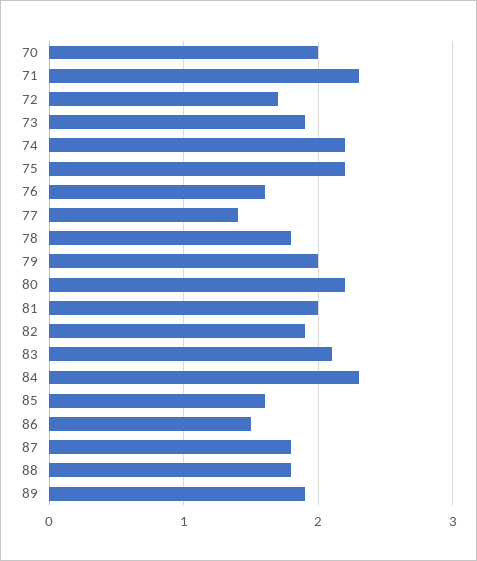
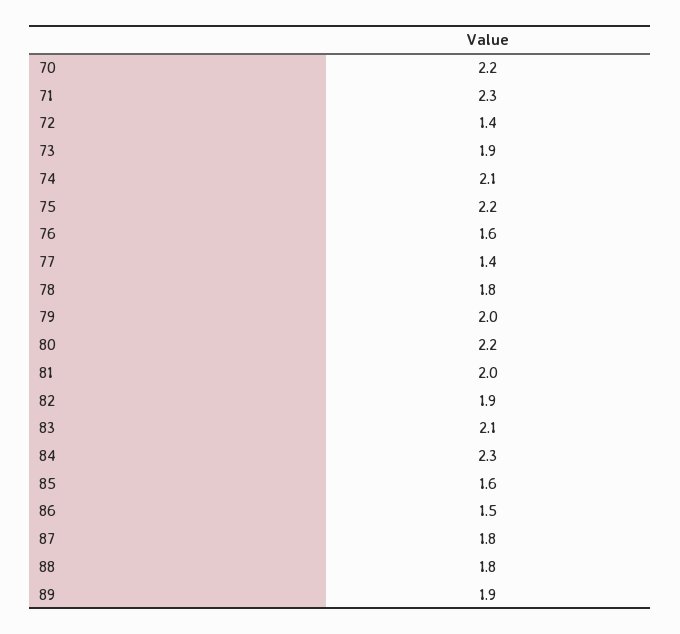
70: 2 -> 2.2
72: 1.7 -> 1.4
74: 2.2 -> 2.1

